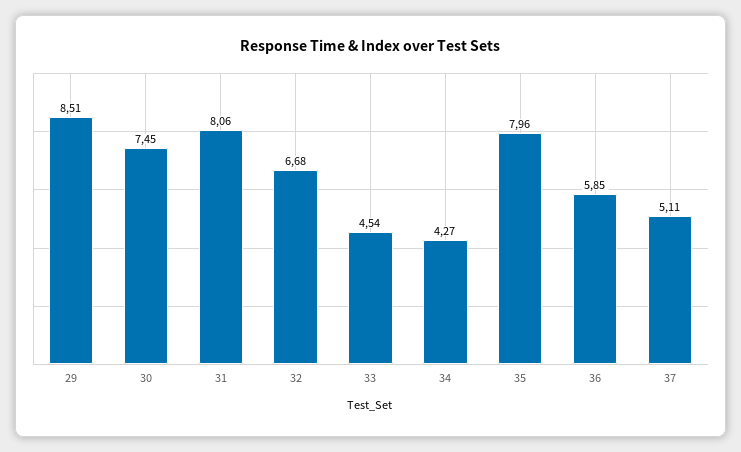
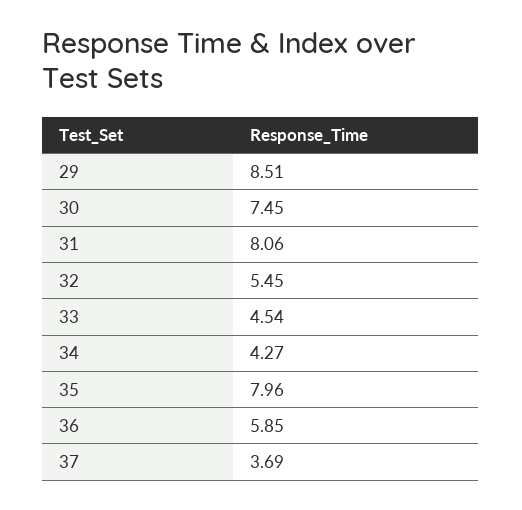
32: 6.68 -> 5.45
37: 5.11 -> 3.69

